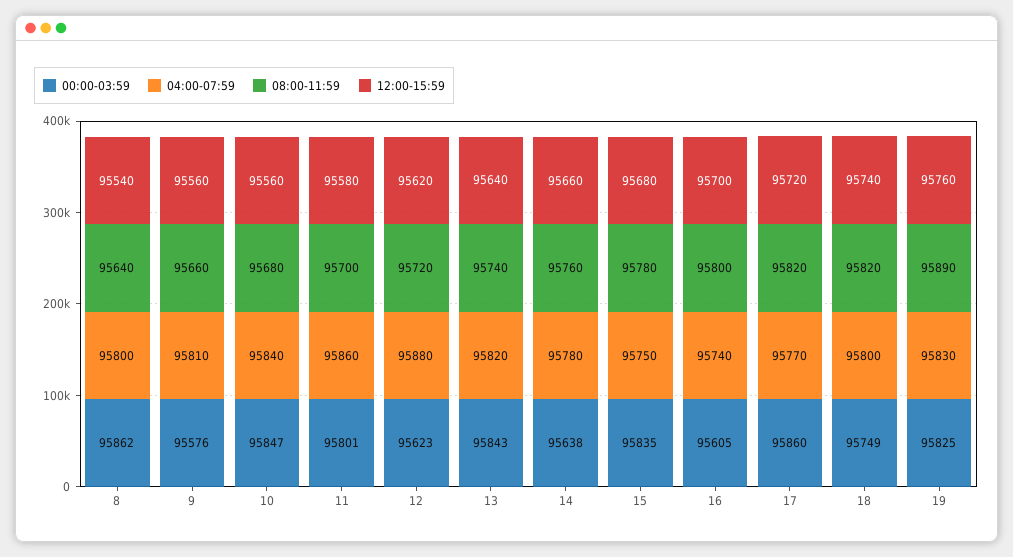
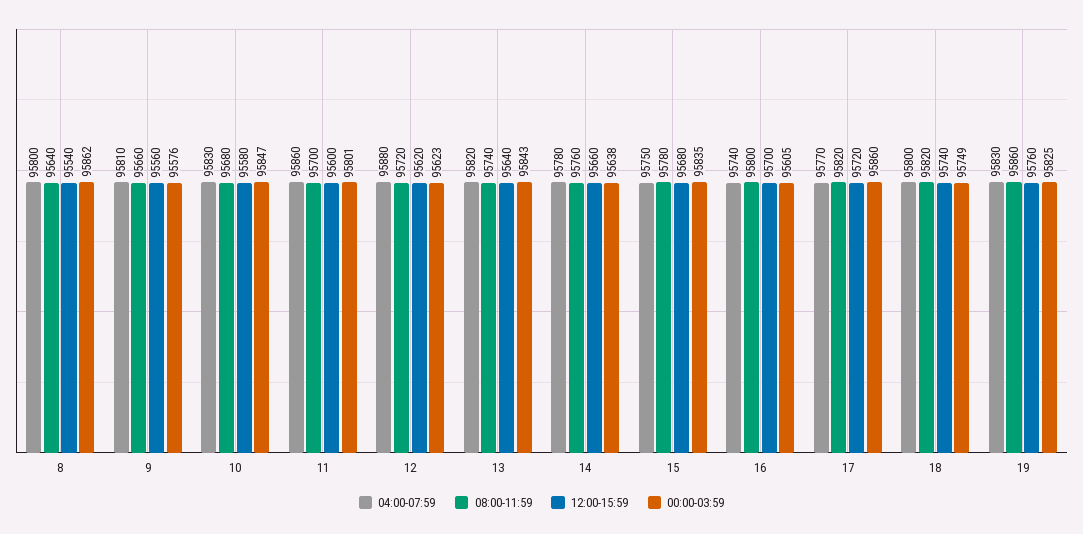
04:00-07:59, 10: 95840 -> 95830
12:00-15:59, 10: 95560 -> 95580
12:00-15:59, 11: 95580 -> 95600
08:00-11:59, 19: 95890 -> 95860

